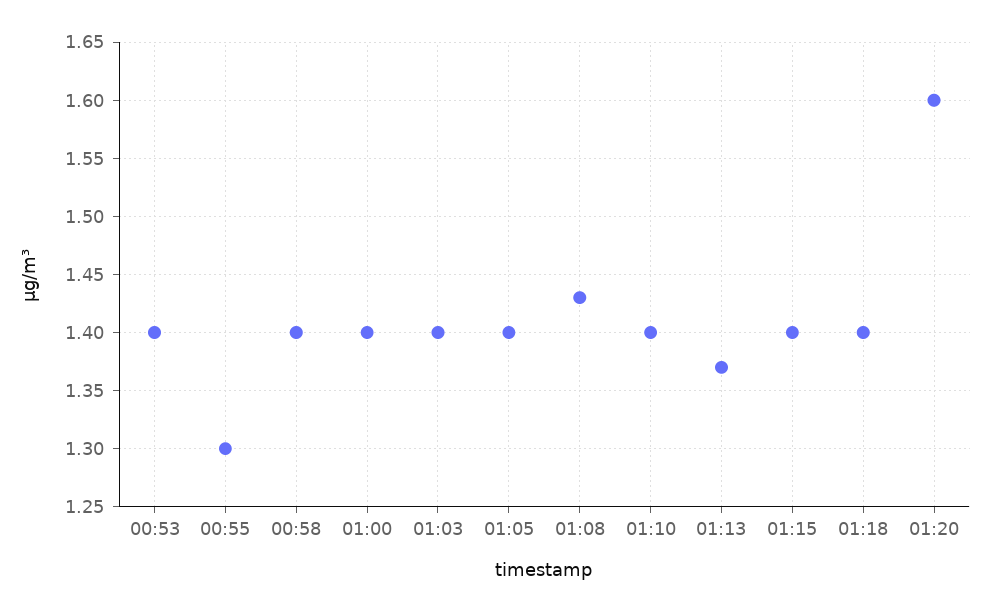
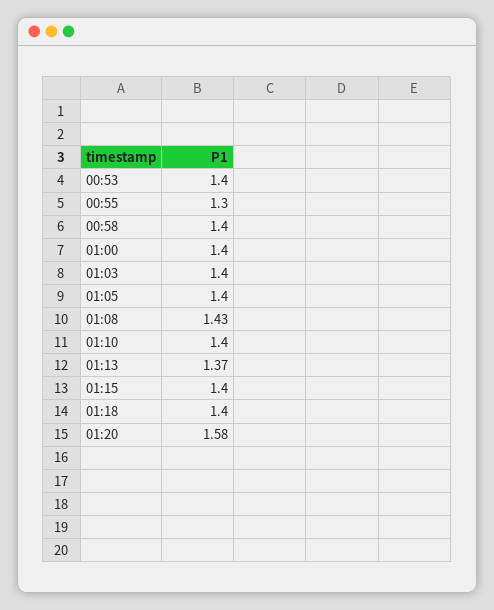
01:20: 1.6 -> 1.58

